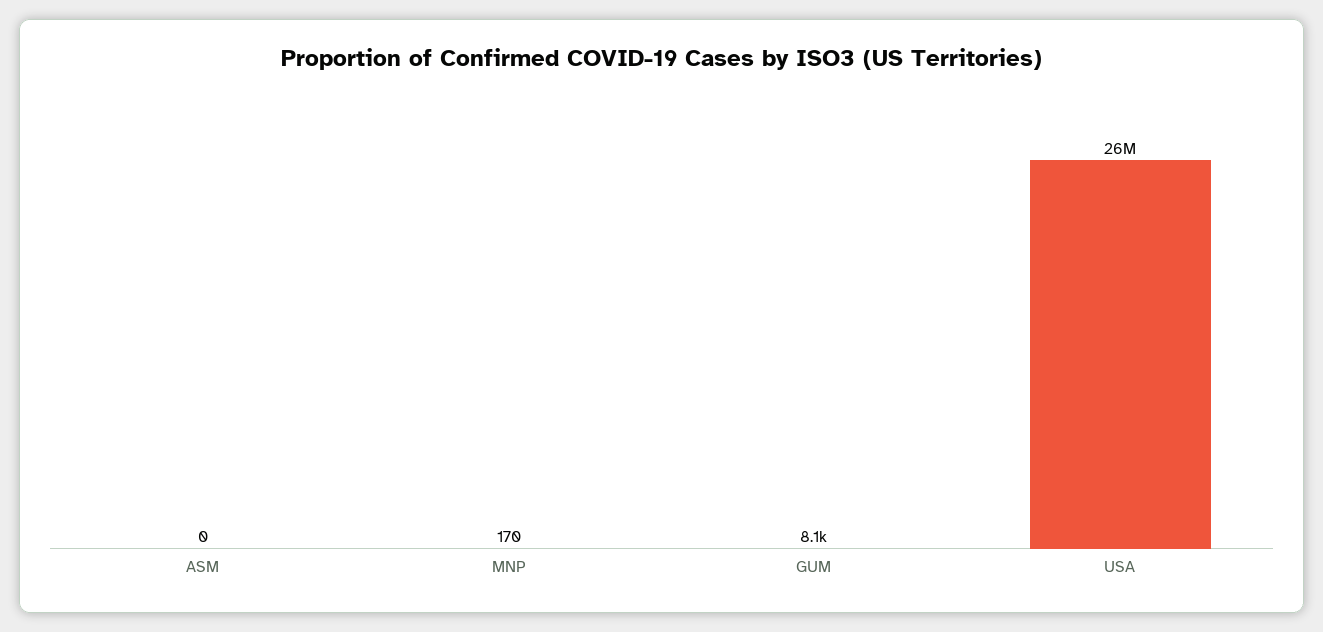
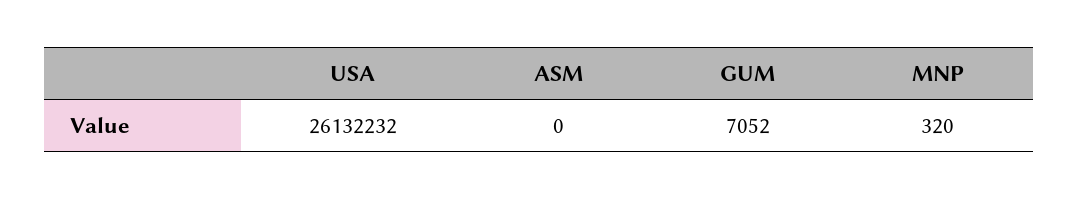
MNP: 170 -> 320
GUM: 8100 -> 7052

